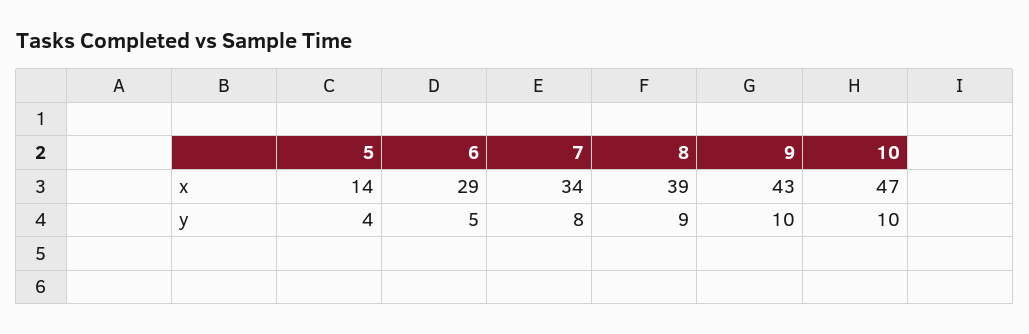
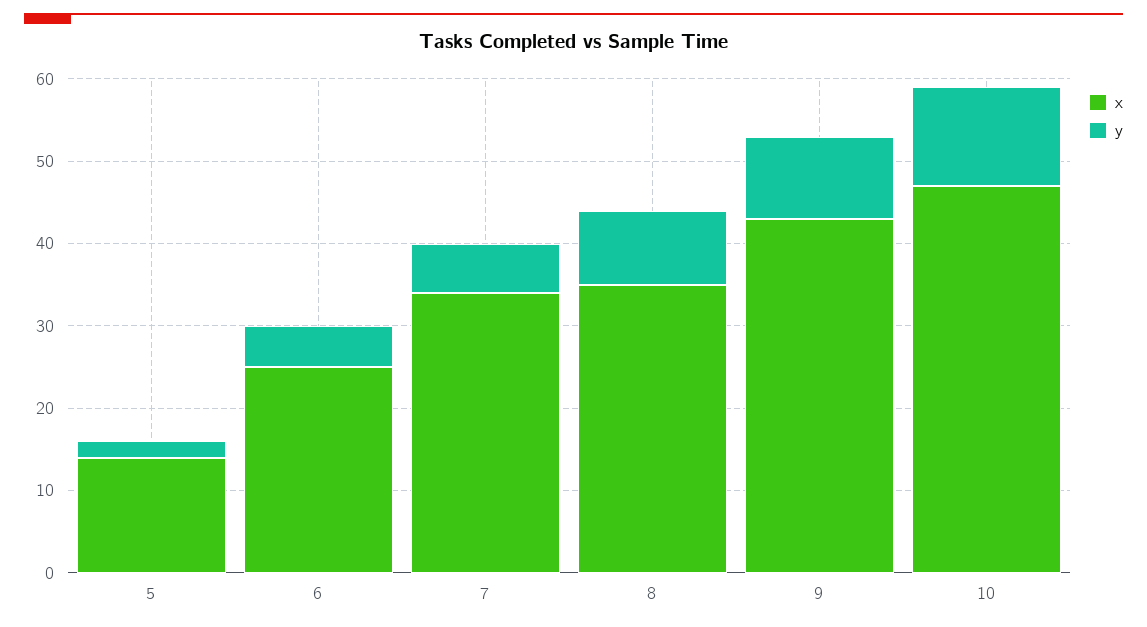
x, 6: 29 -> 25
x, 8: 39 -> 35
y, 5: 4 -> 2
y, 7: 8 -> 6
y, 10: 10 -> 12

